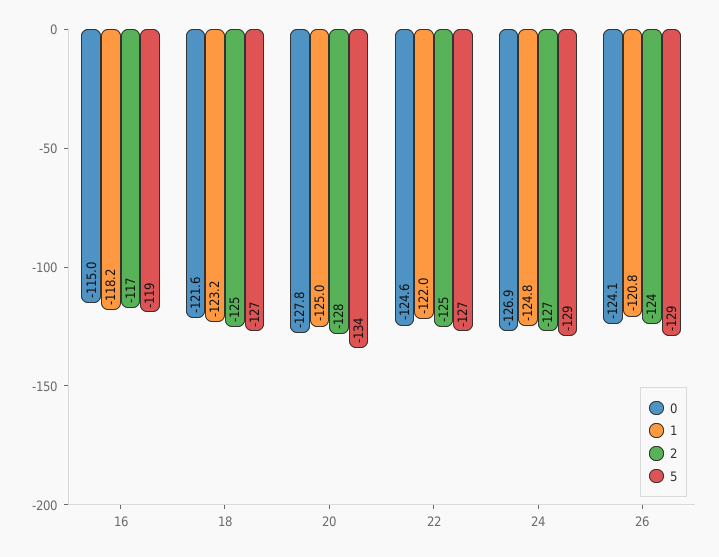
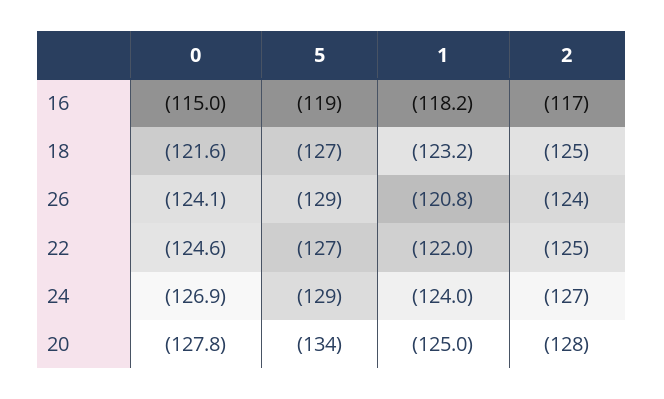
1, 24: -124.8 -> -124

